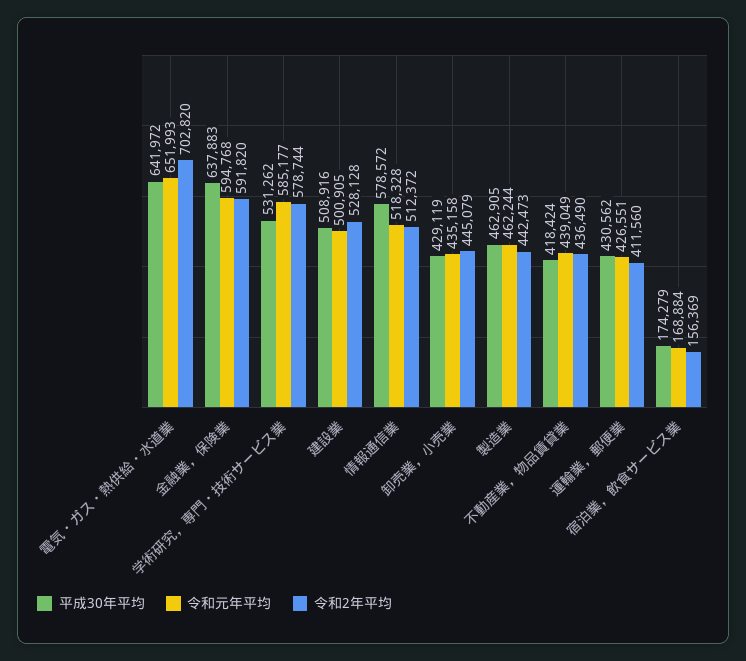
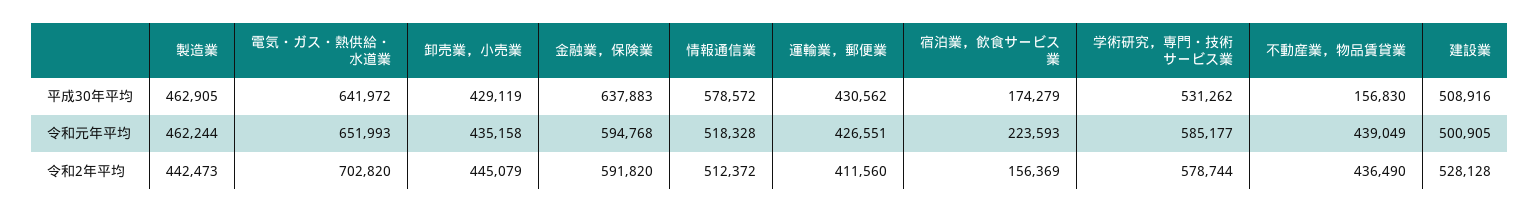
平成30年平均, 不動産業，物品賃貸業: 418424 -> 156830
令和元年平均, 宿泊業，飲食サービス業: 168884 -> 223593

